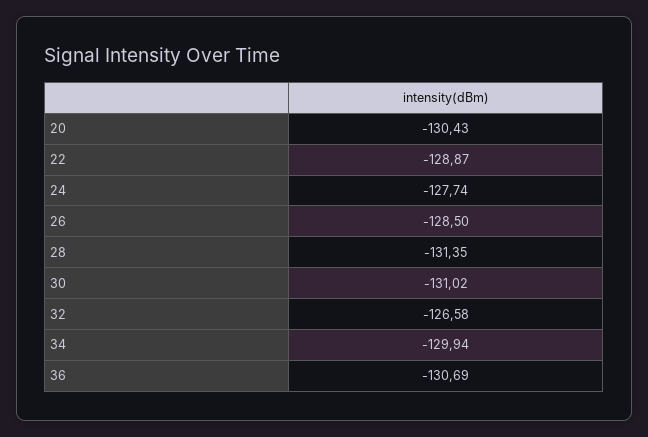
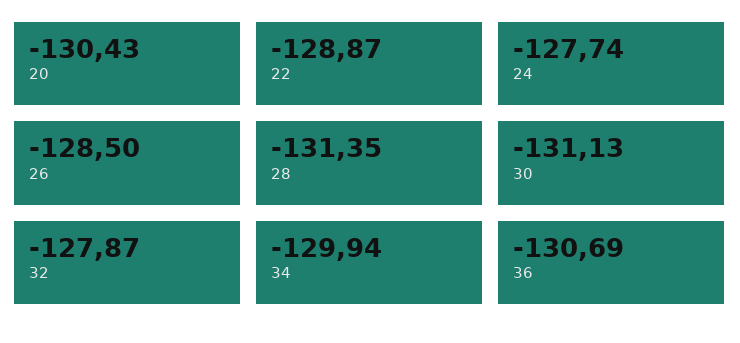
30: -131.02 -> -131.13
32: -126.58 -> -127.87

